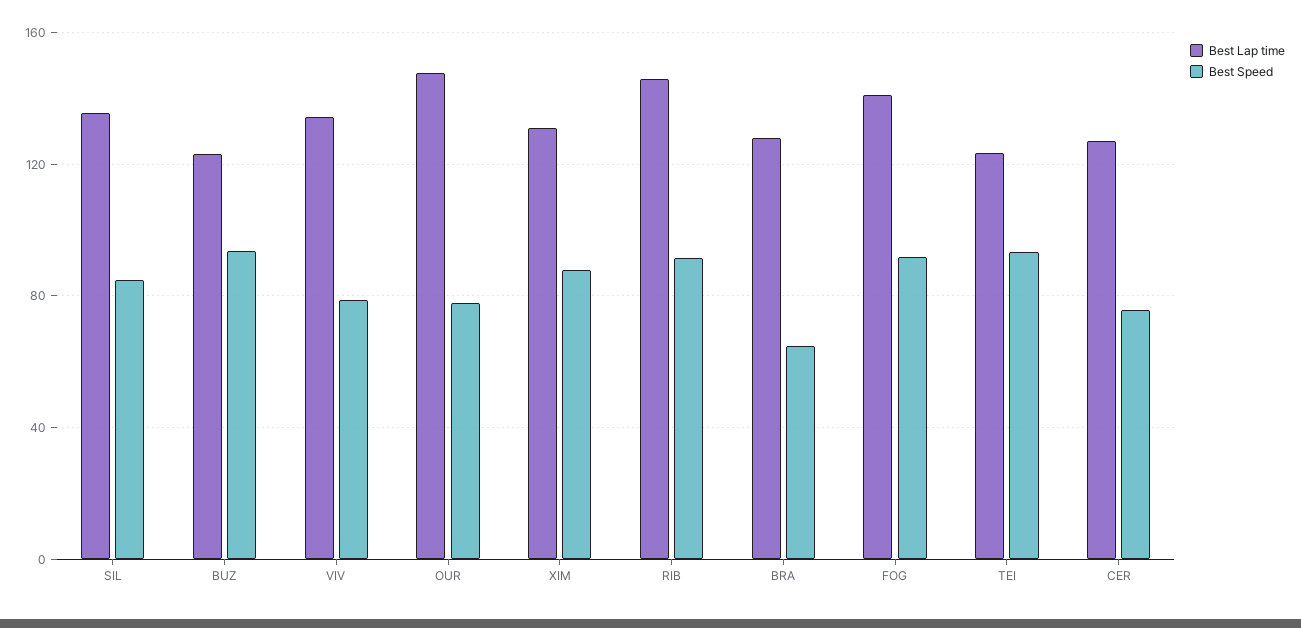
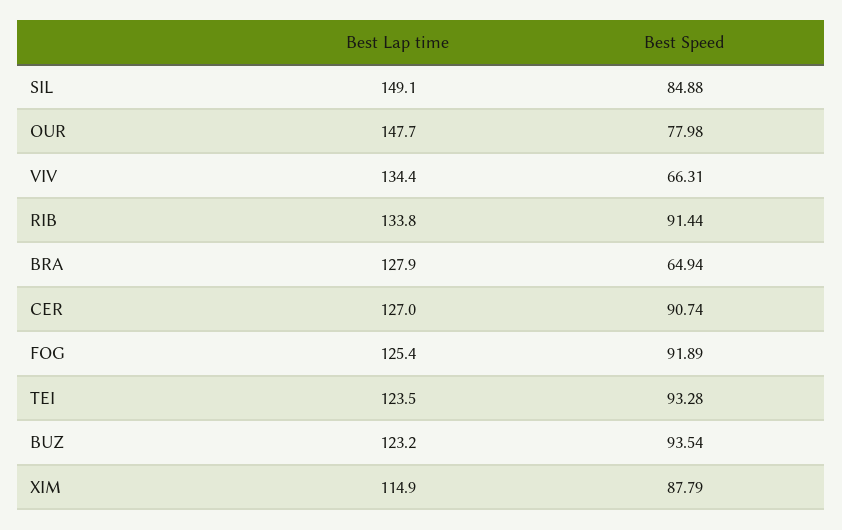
Best Lap time, SIL: 135 -> 149.1
Best Speed, VIV: 80 -> 66.31
Best Lap time, XIM: 130 -> 114.9
Best Lap time, RIB: 145 -> 133.8
Best Lap time, FOG: 140 -> 125.4
Best Speed, CER: 75 -> 90.74

